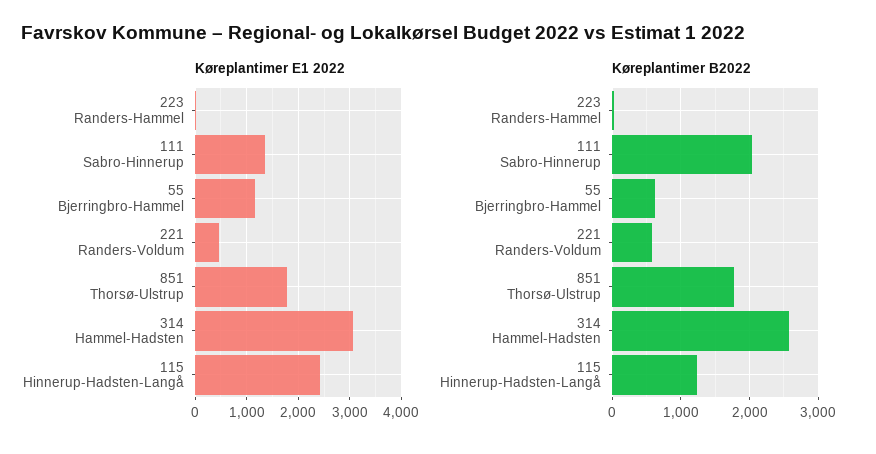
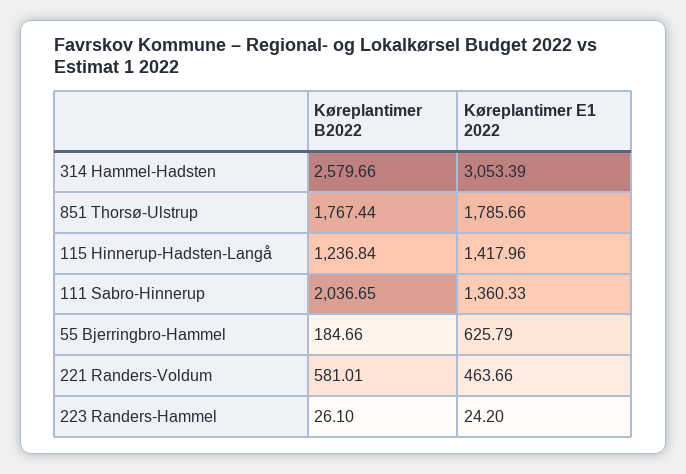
Køreplantimer E1 2022, 55 Bjerringbro-Hammel: 1200 -> 625.79
Køreplantimer E1 2022, 115 Hinnerup-Hadsten-Langå: 2400 -> 1417.96
Køreplantimer B2022, 55 Bjerringbro-Hammel: 600 -> 184.66

